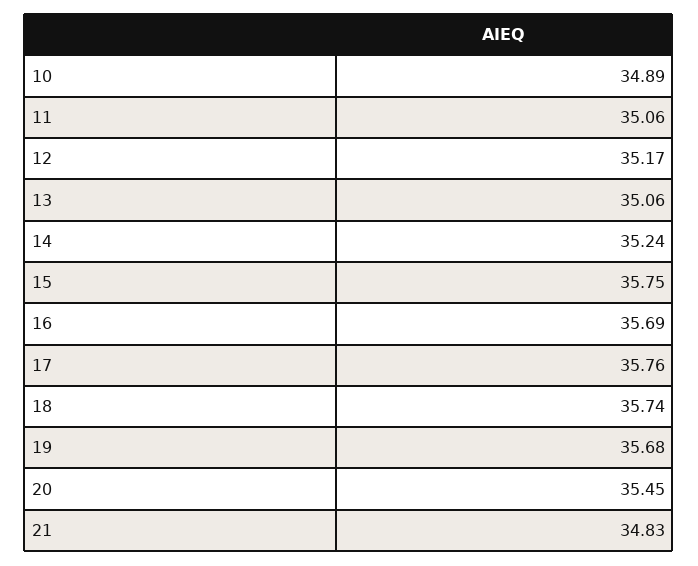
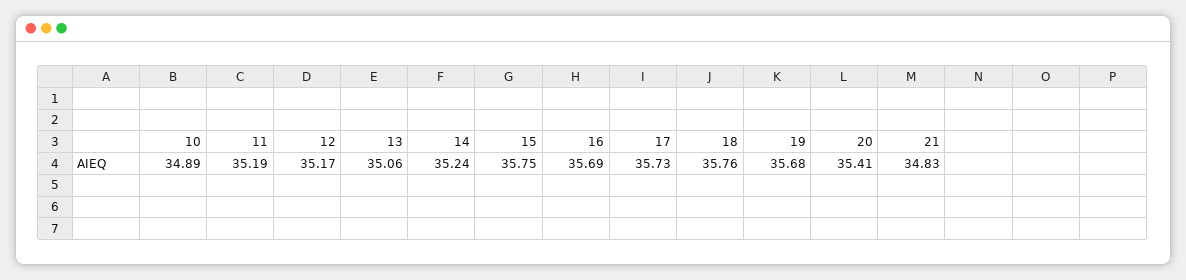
11: 35.06 -> 35.19
17: 35.76 -> 35.73
18: 35.74 -> 35.76
20: 35.45 -> 35.41

